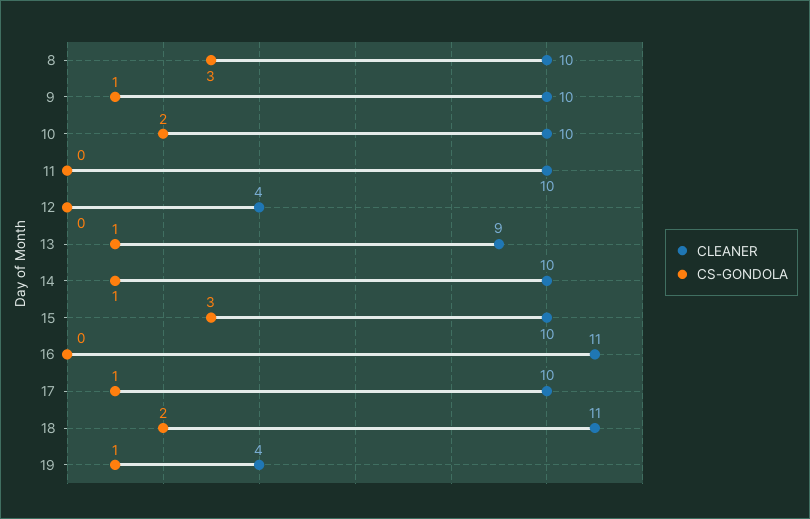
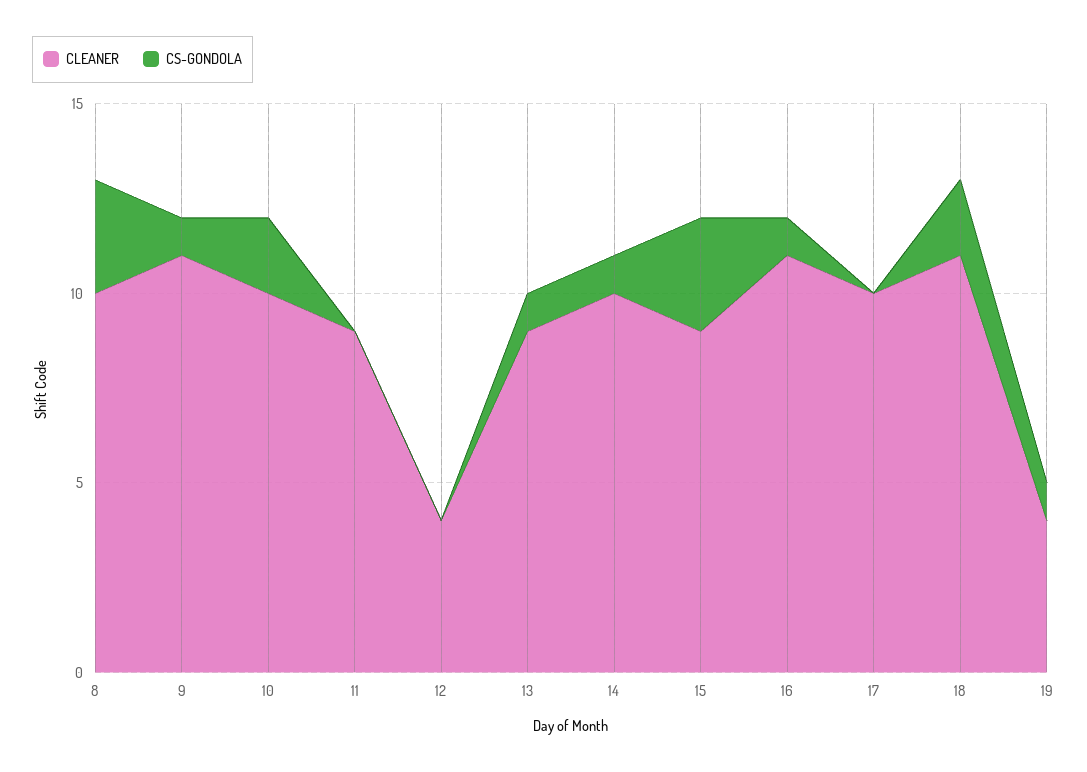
CLEANER, 9: 10 -> 11
CLEANER, 11: 10 -> 9
CLEANER, 15: 10 -> 9
CS-GONDOLA, 16: 0 -> 1
CS-GONDOLA, 17: 1 -> 0

